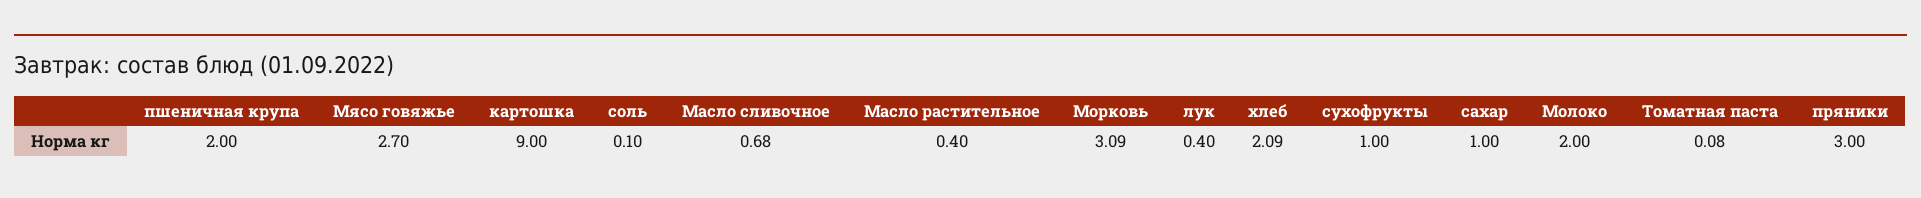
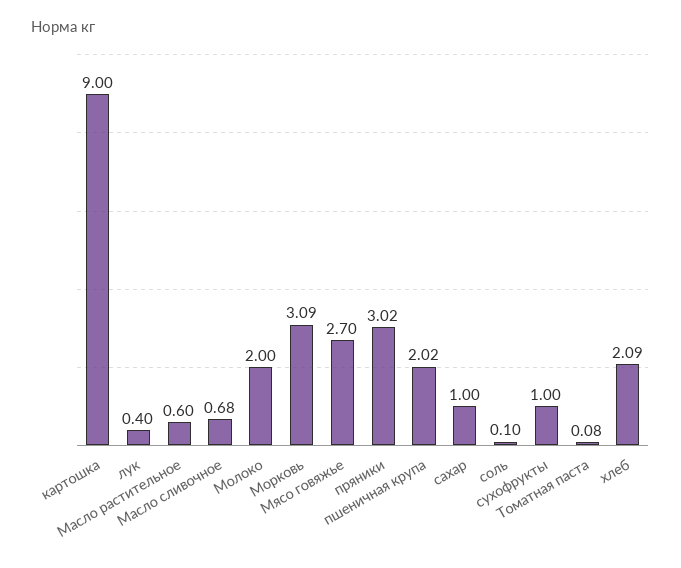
пшеничная крупа: 2 -> 2.02
Масло растительное: 0.4 -> 0.6
пряники: 3 -> 3.02

